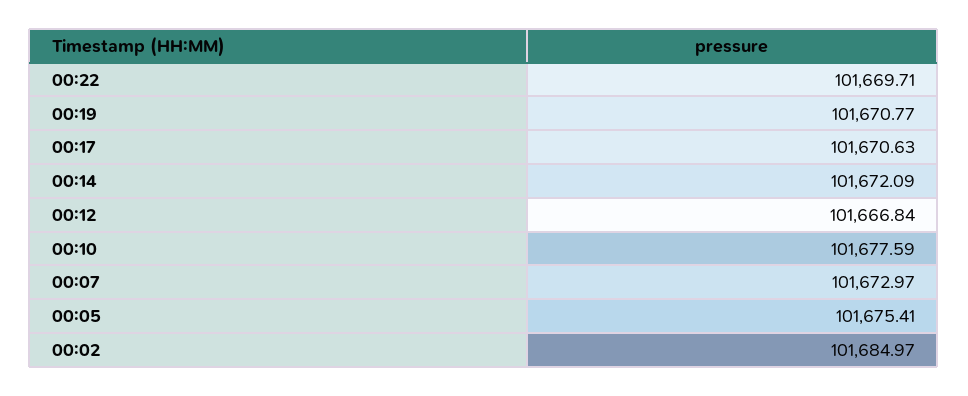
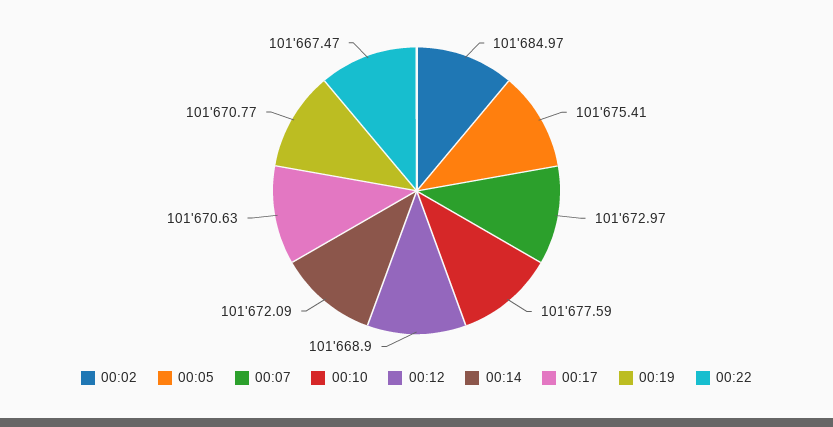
00:22: 101669.71 -> 101667.47
00:12: 101666.84 -> 101668.9

